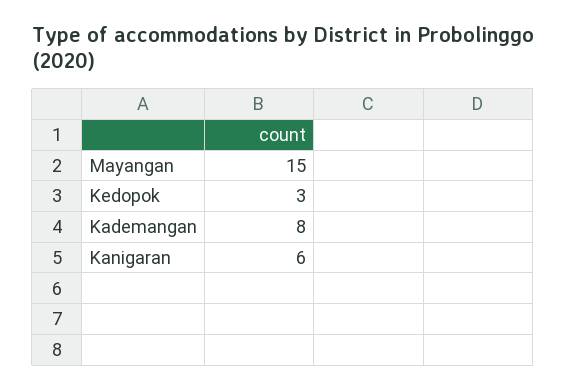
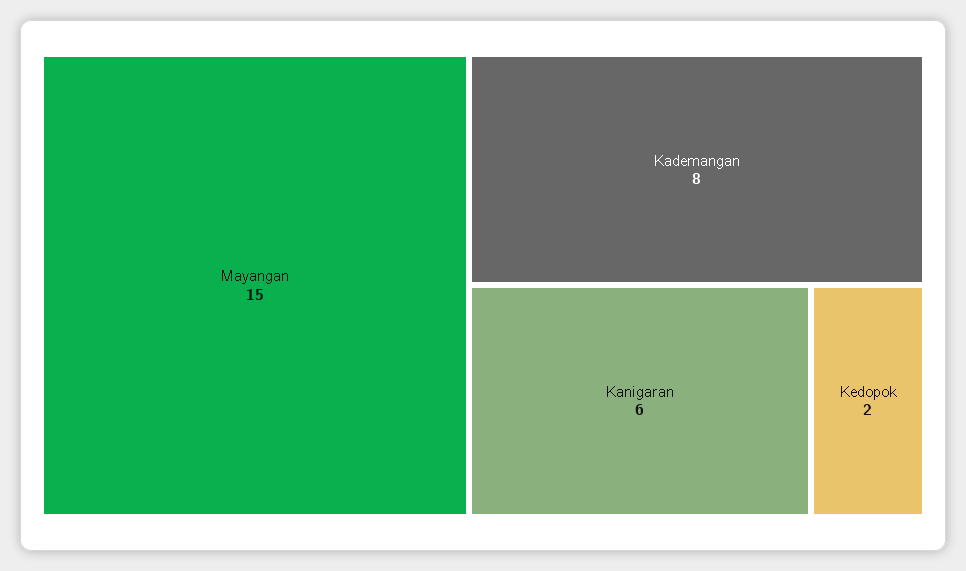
Kedopok: 3 -> 2

